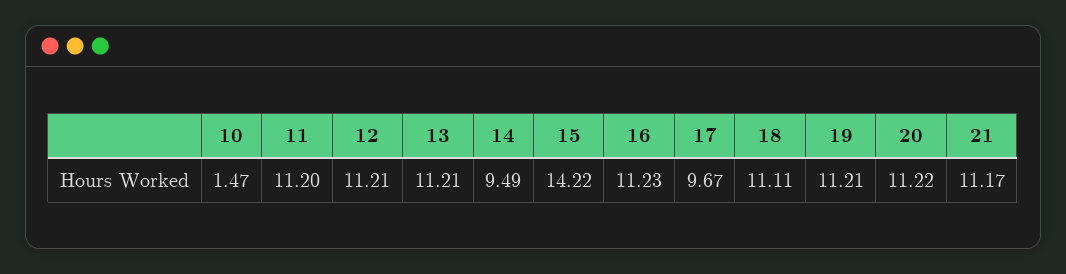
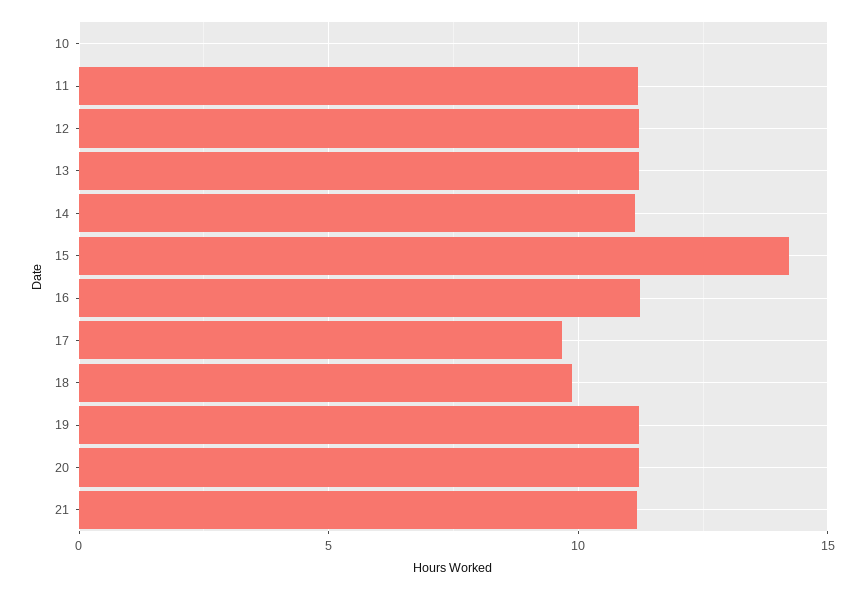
10: 1.47 -> 0
14: 9.49 -> 11
18: 11.11 -> 10

